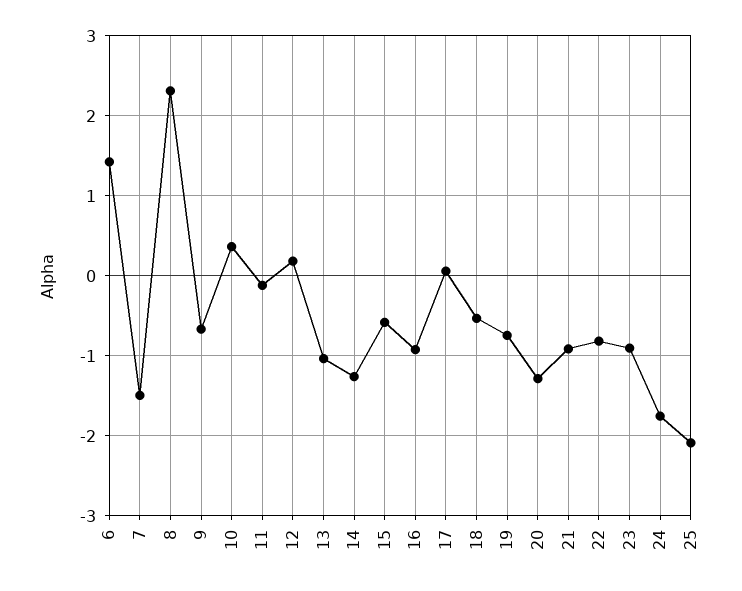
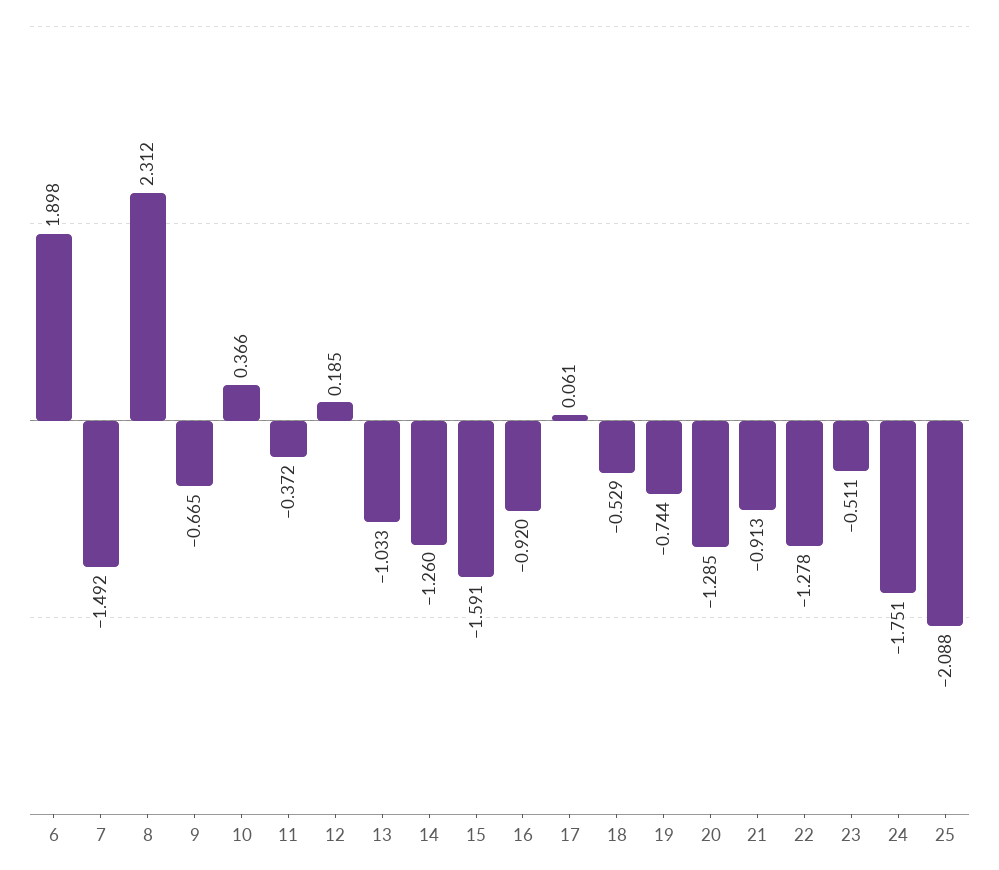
6: 1.4 -> 1.898
11: -0.1 -> -0.372
15: -0.6 -> -1.591
22: -0.8 -> -1.278
23: -0.9 -> -0.511

